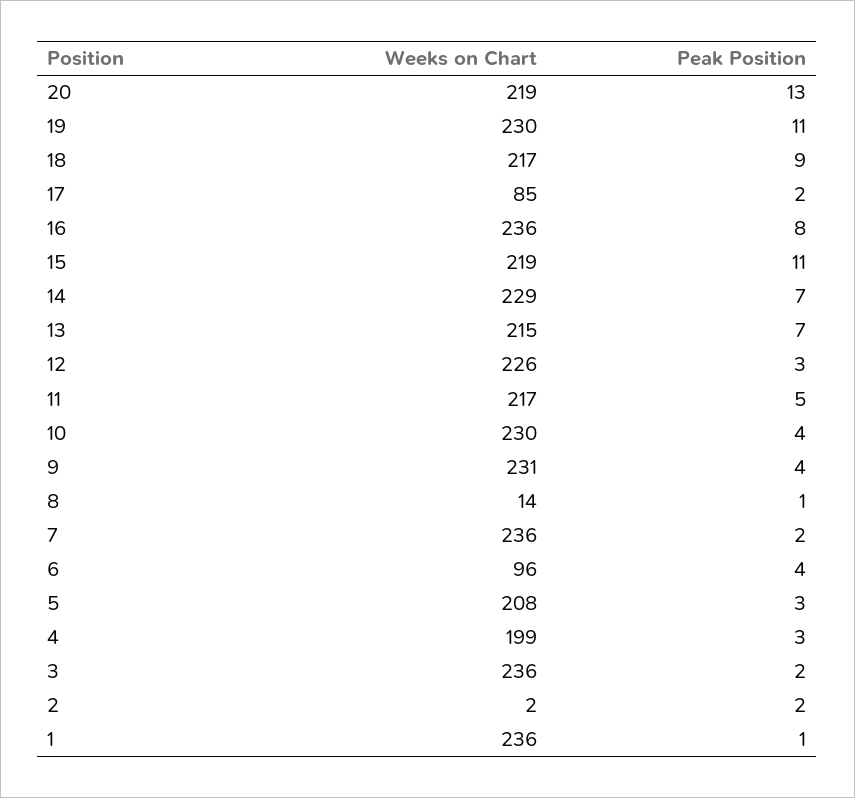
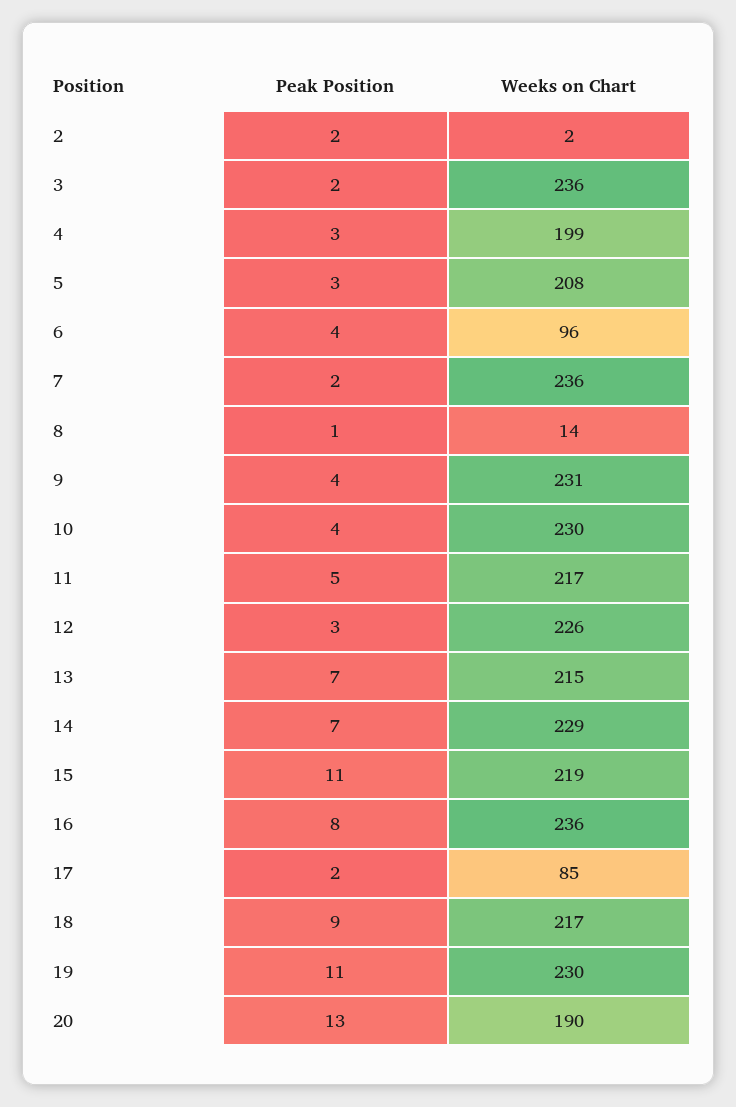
Weeks on Chart, 20: 219 -> 190
Weeks on Chart, 1: 236 -> none
Peak Position, 1: 1 -> none

